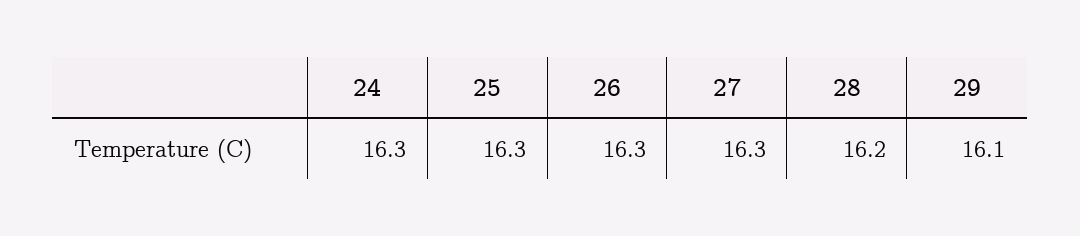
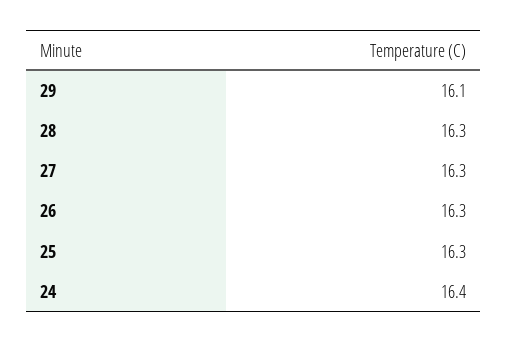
24: 16.3 -> 16.4
28: 16.2 -> 16.3

